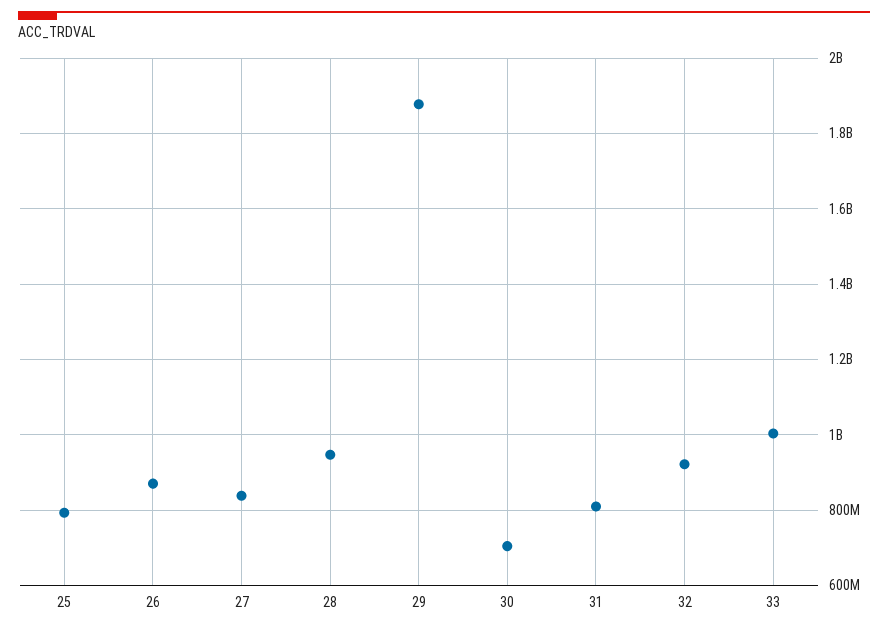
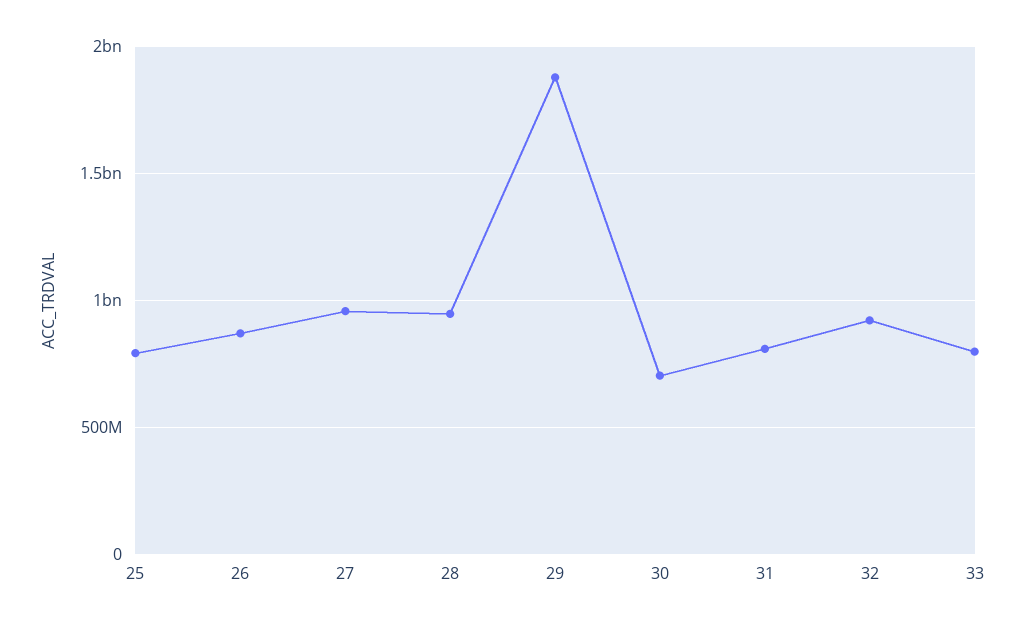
27: 840000000 -> 950000000
33: 1000000000 -> 800000000

